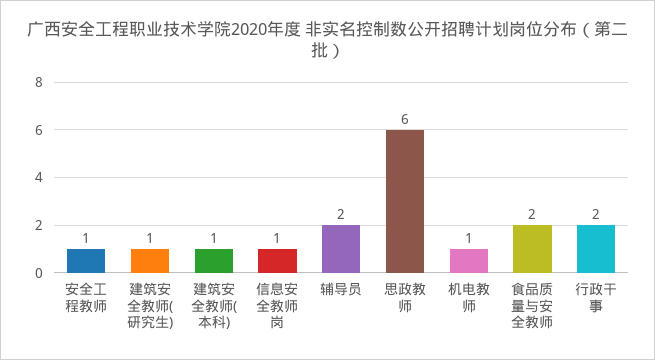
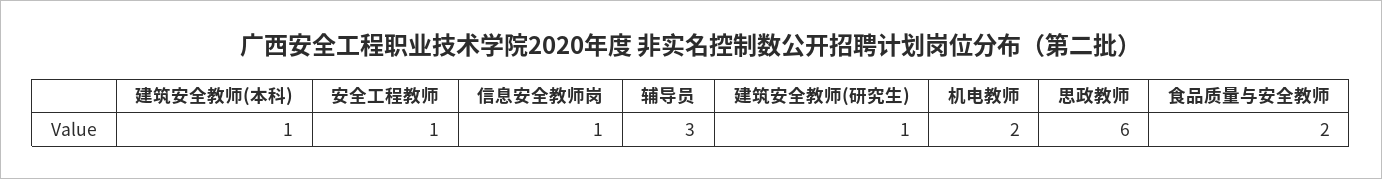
辅导员: 2 -> 3
机电教师: 1 -> 2
行政干事: 2 -> none

